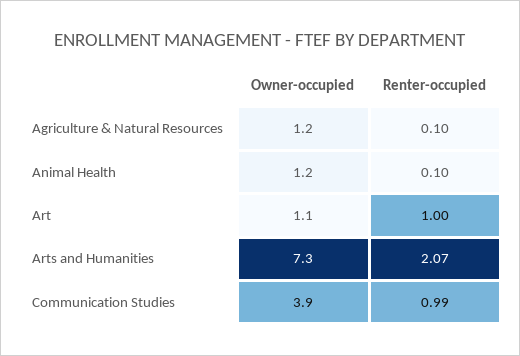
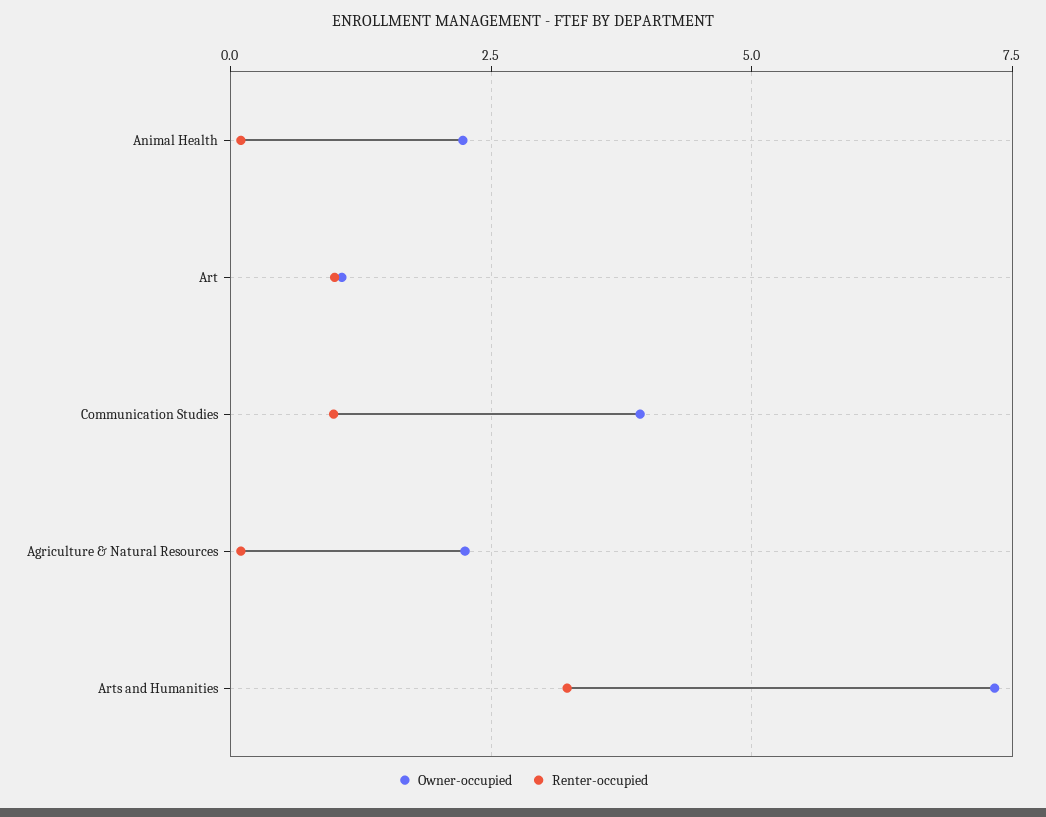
Owner-occupied, Agriculture & Natural Resources: 1.2 -> 2.25
Owner-occupied, Animal Health: 1.2 -> 2.25
Renter-occupied, Arts and Humanities: 2.07 -> 3.25

